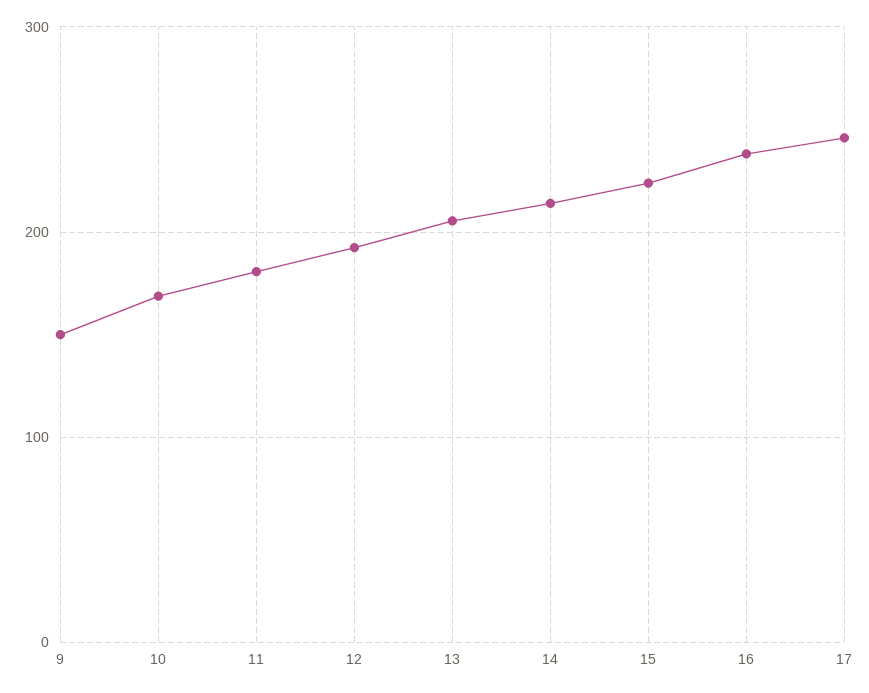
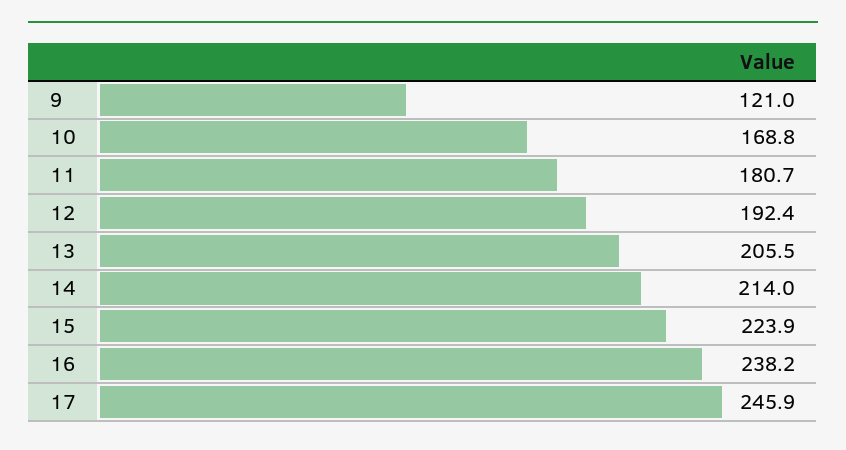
9: 150 -> 121

